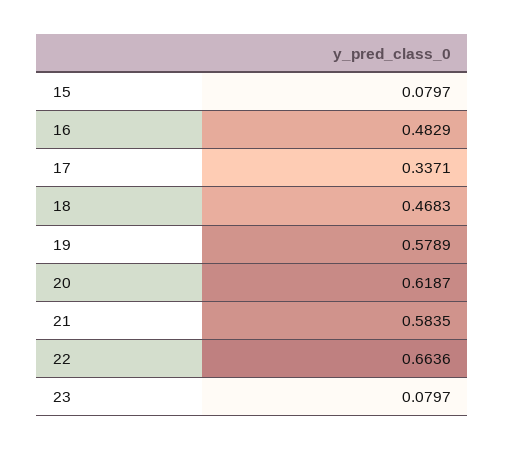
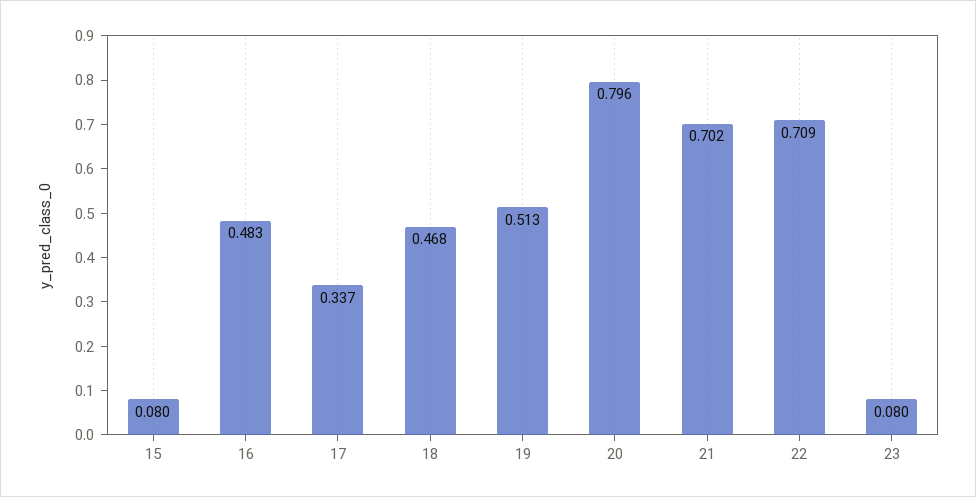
19: 0.5789 -> 0.513
20: 0.6187 -> 0.796
21: 0.5835 -> 0.702
22: 0.6636 -> 0.709

